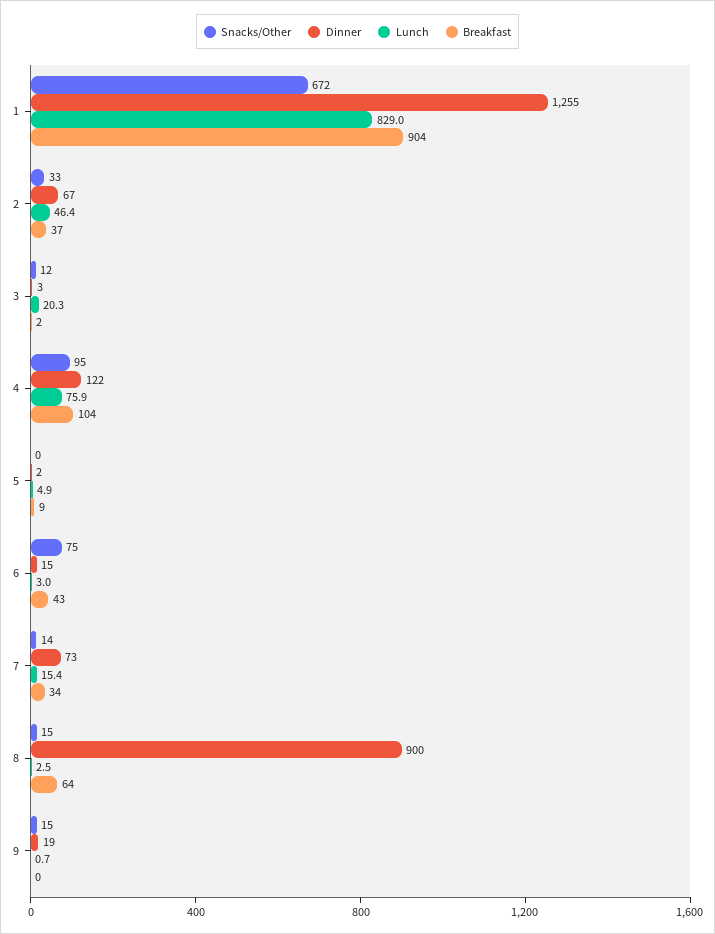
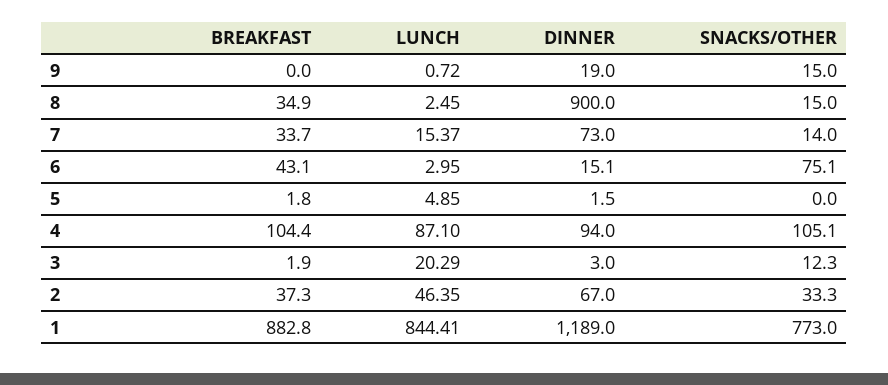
Snacks/Other, 1: 672 -> 773
Dinner, 1: 1255 -> 1189
Lunch, 1: 829 -> 844.41
Breakfast, 1: 904 -> 882.8
Snacks/Other, 4: 95 -> 105.1
Dinner, 4: 122 -> 94
Lunch, 4: 75.9 -> 87.1
Breakfast, 5: 9 -> 1.8
Breakfast, 8: 64 -> 34.9

